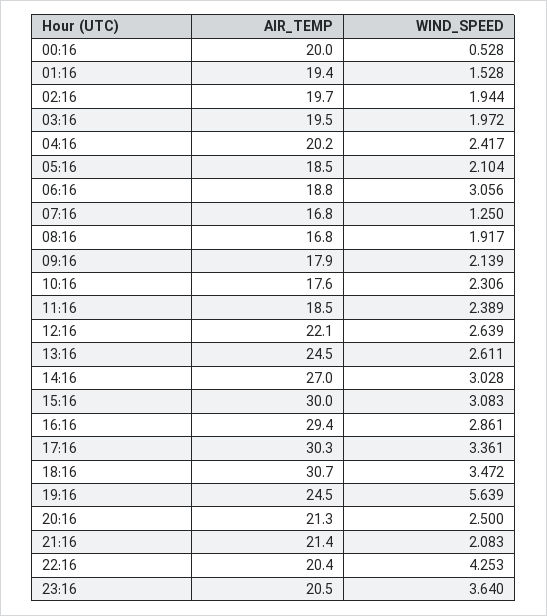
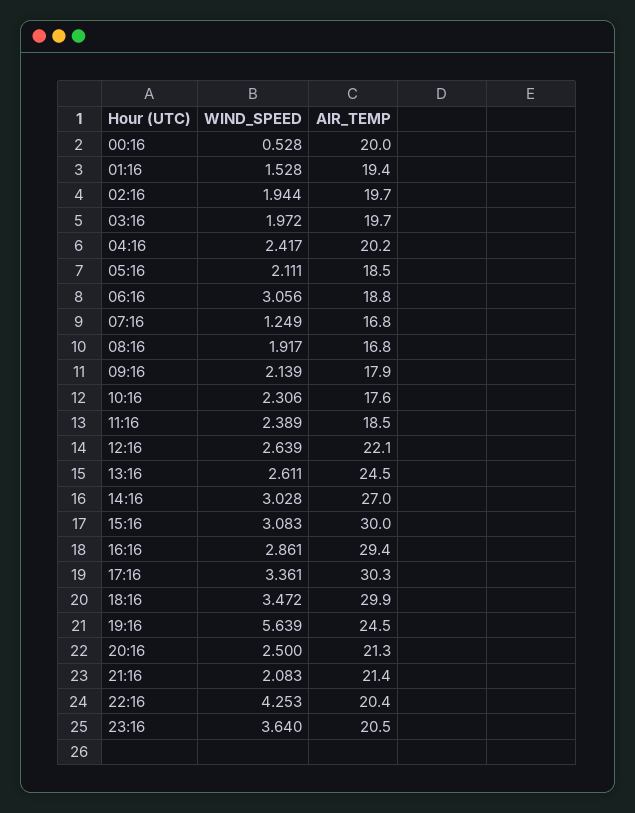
AIR_TEMP, 03:16: 19.5 -> 19.7
WIND_SPEED, 05:16: 2.104 -> 2.111
WIND_SPEED, 07:16: 1.25 -> 1.249
AIR_TEMP, 18:16: 30.7 -> 29.9

